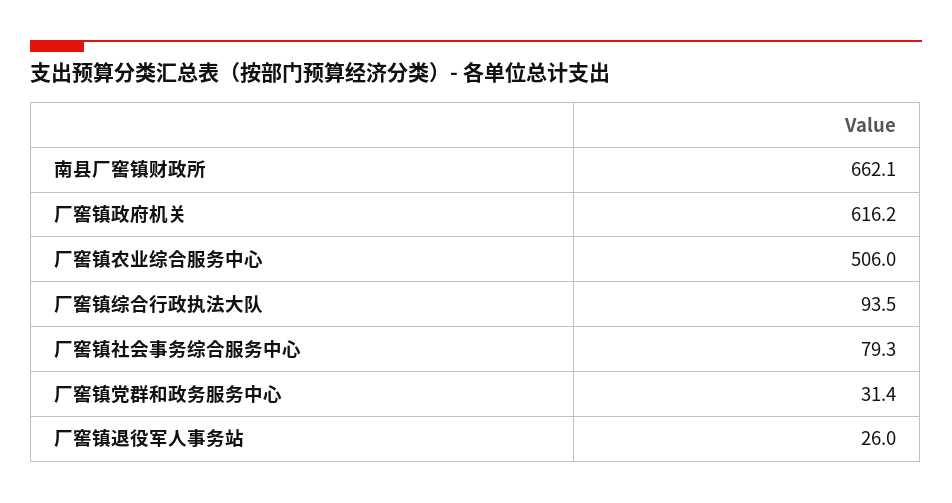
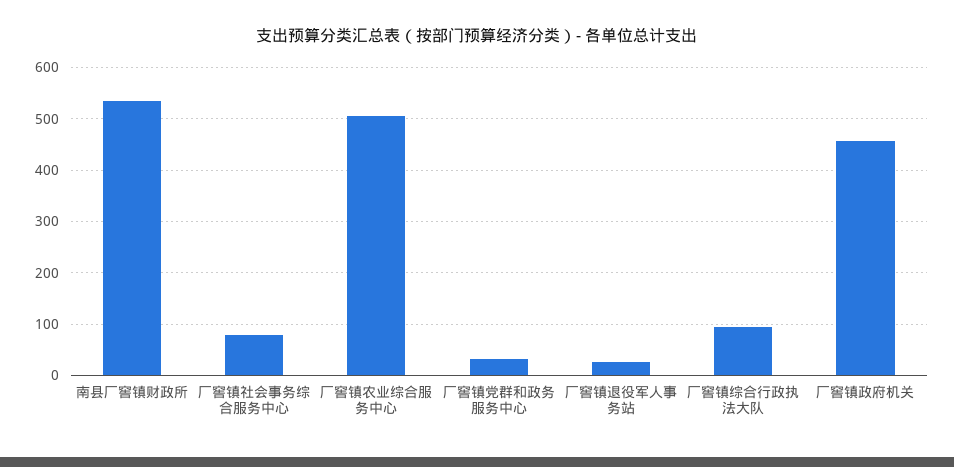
南县厂窖镇财政所: 662.1 -> 540
厂窖镇政府机关: 616.2 -> 460

